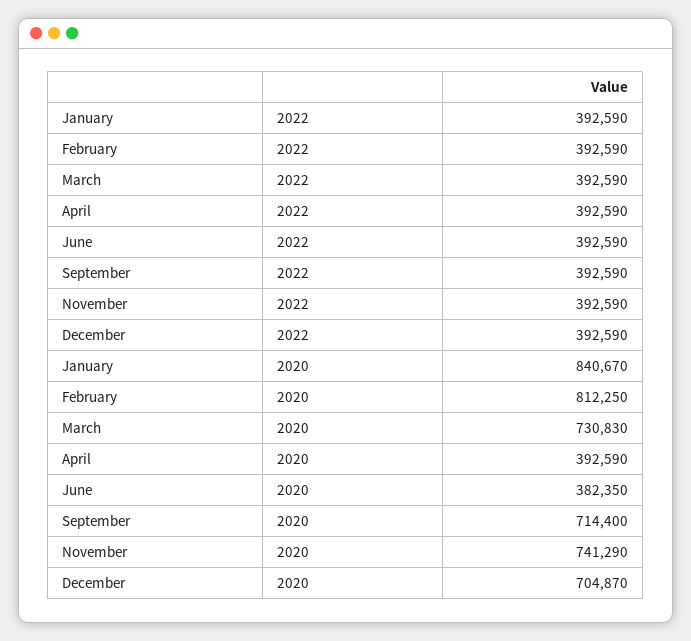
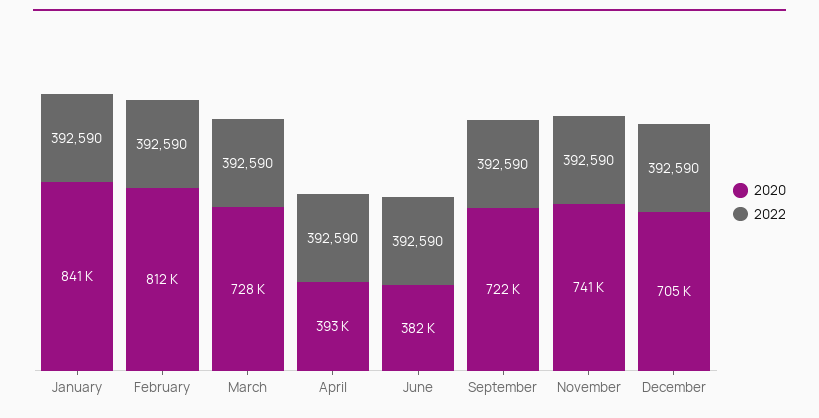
2020, March: 730830 -> 728000
2020, September: 714400 -> 722000

